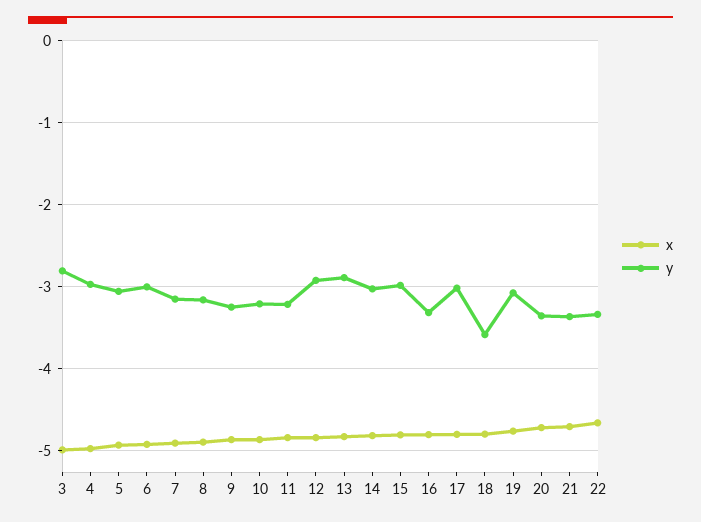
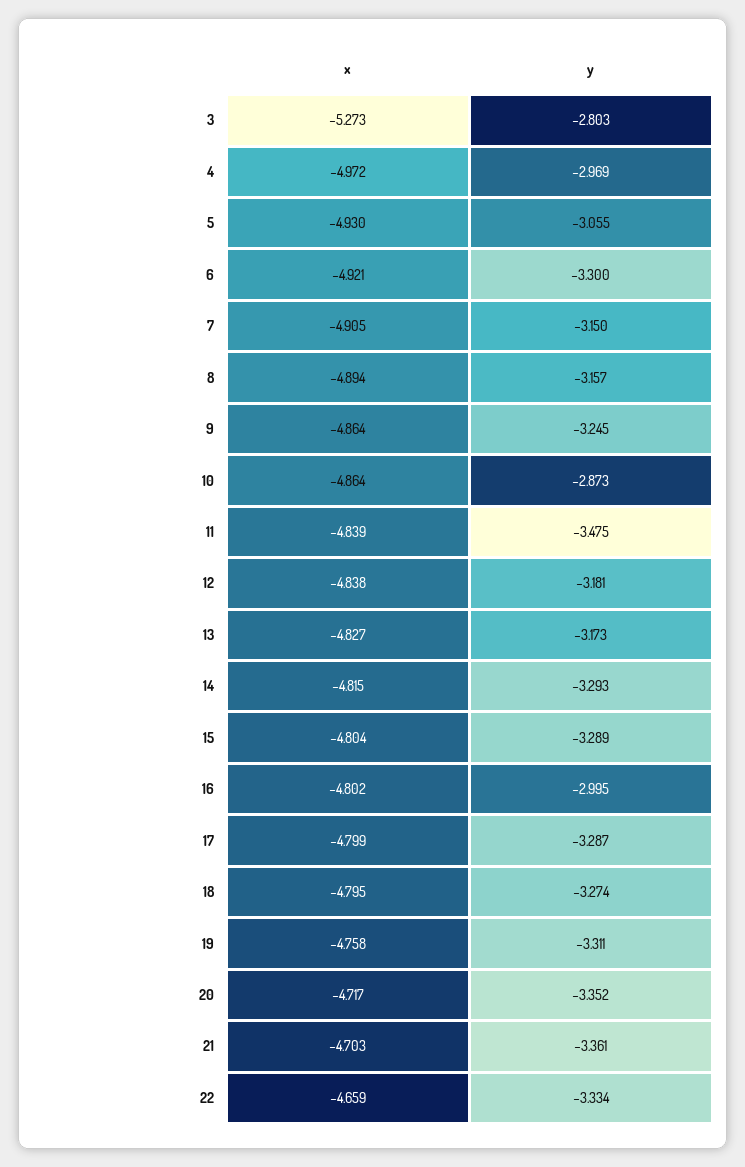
x, 3: -5 -> -5.273
y, 6: -3 -> -3.3
y, 10: -3.2 -> -2.873
y, 11: -3.2 -> -3.475
y, 12: -2.9 -> -3.181
y, 13: -2.9 -> -3.173
y, 14: -3 -> -3.293
y, 15: -3 -> -3.289
y, 16: -3.3 -> -2.995
y, 17: -3 -> -3.287
y, 18: -3.6 -> -3.274
y, 19: -3.1 -> -3.311

